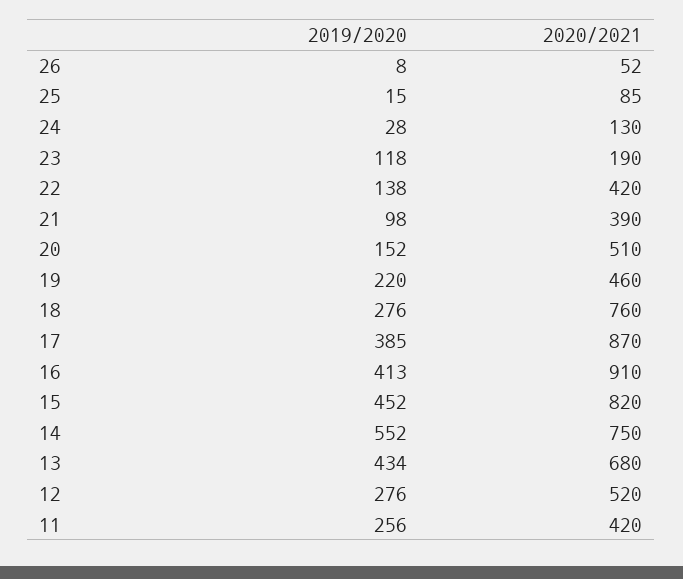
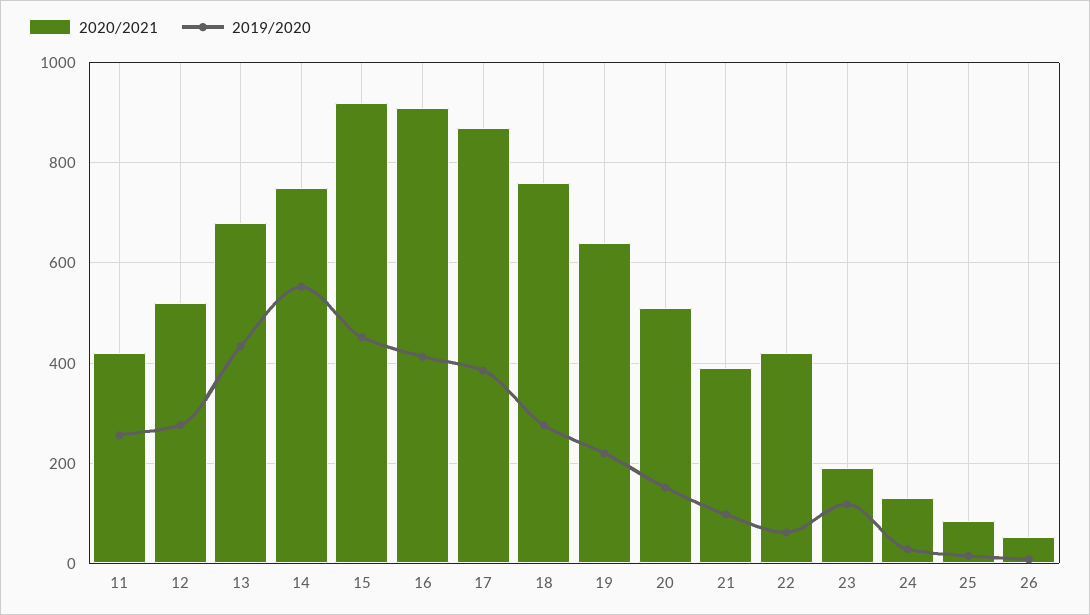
2019/2020, 22: 138 -> 60
2020/2021, 19: 460 -> 640
2020/2021, 15: 820 -> 920

